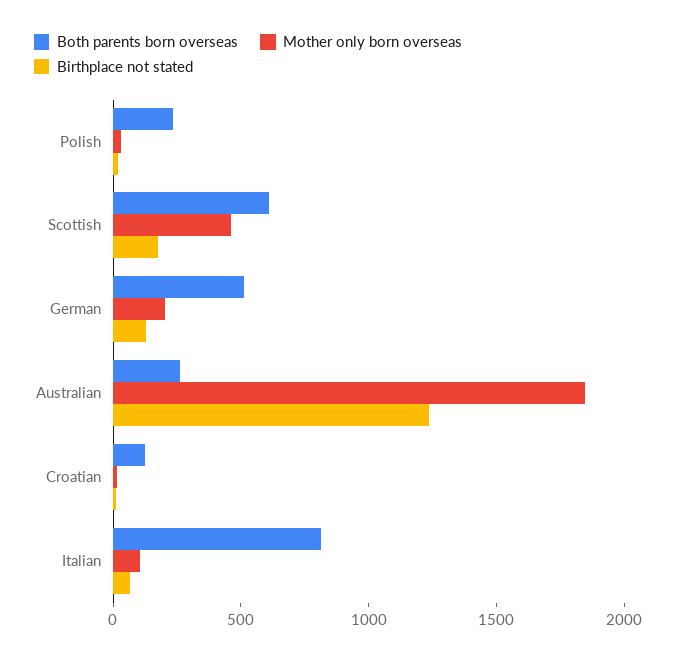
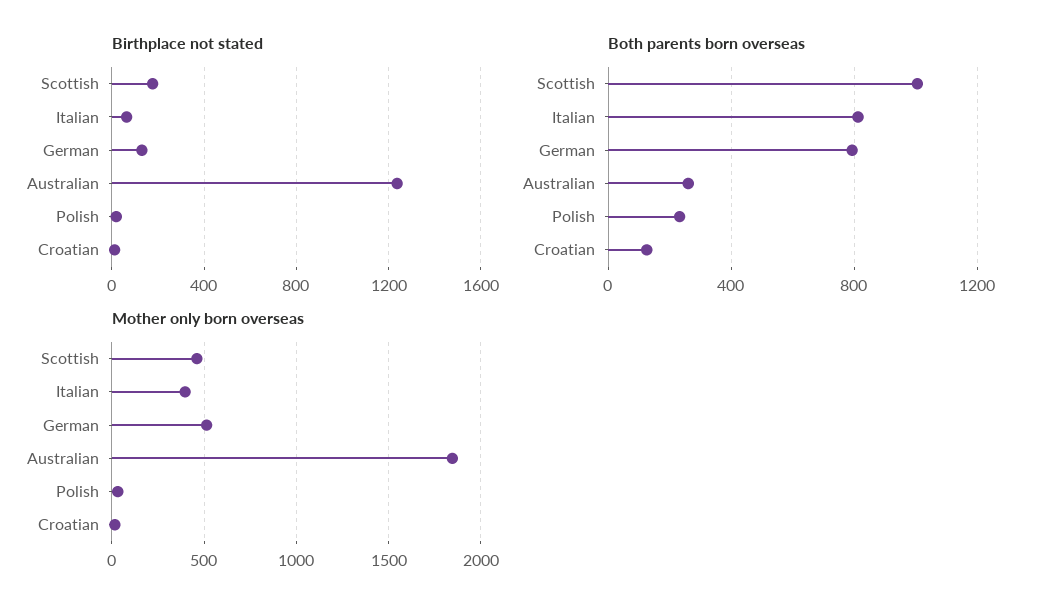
Both parents born overseas, Scottish: 600 -> 1000
Both parents born overseas, German: 500 -> 800
Mother only born overseas, German: 200 -> 500
Mother only born overseas, Italian: 100 -> 400

